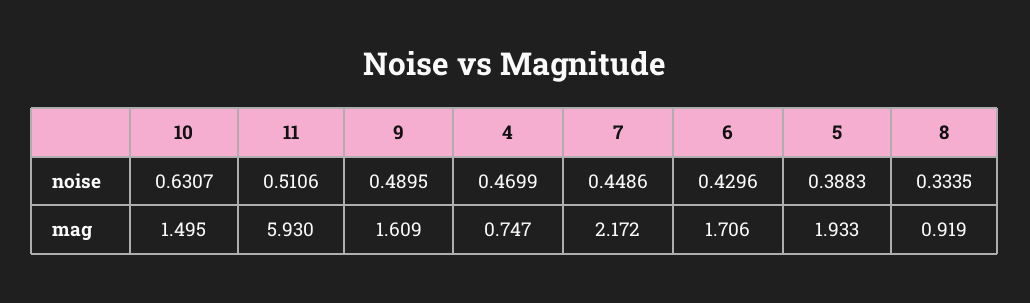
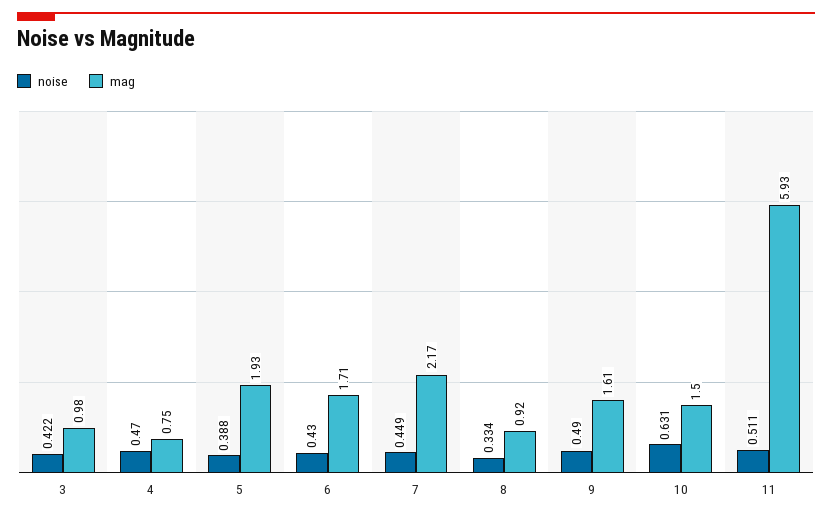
noise, 3: none -> 0.422
mag, 3: none -> 0.98

